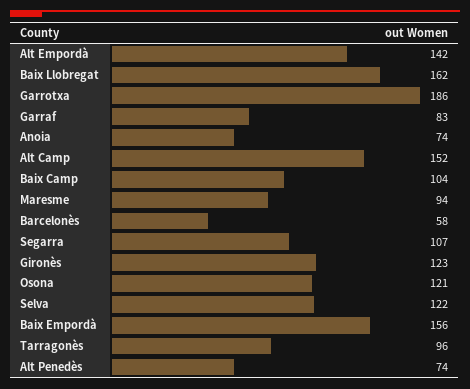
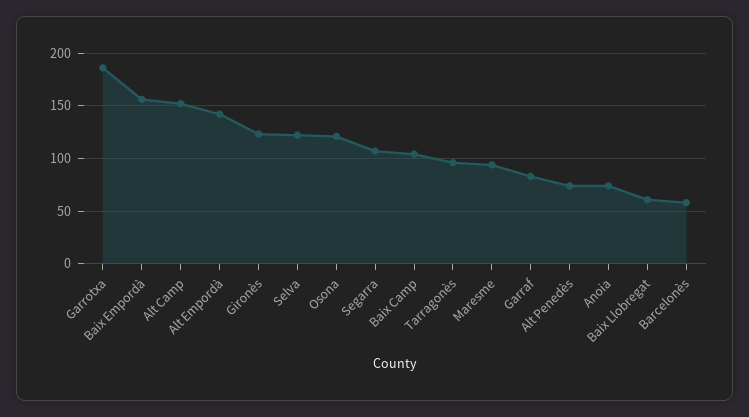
Baix Llobregat: 162 -> 60

